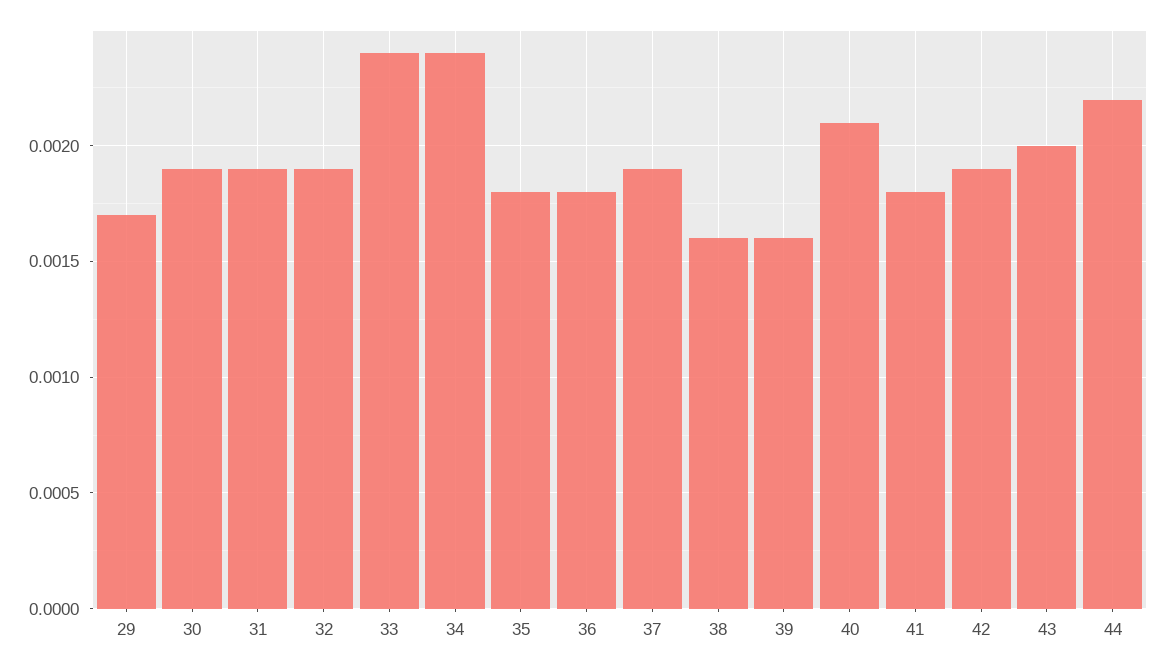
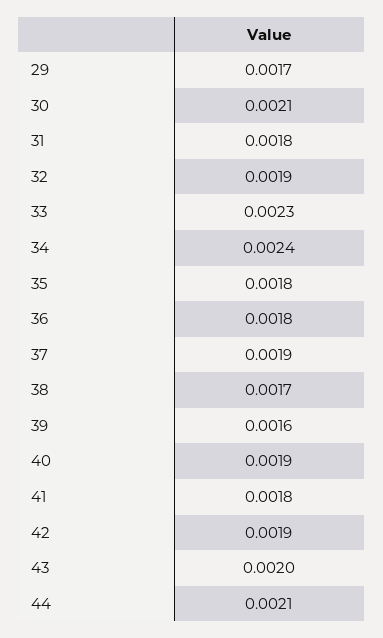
30: 0.0019 -> 0.0021
31: 0.0019 -> 0.0018
33: 0.0024 -> 0.0023
38: 0.0016 -> 0.0017
40: 0.0021 -> 0.0019
44: 0.0022 -> 0.0021

